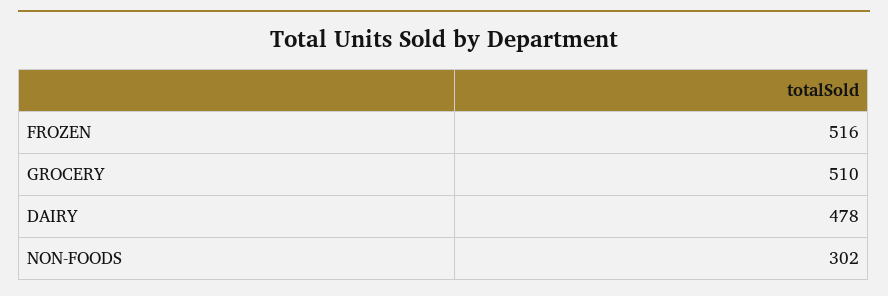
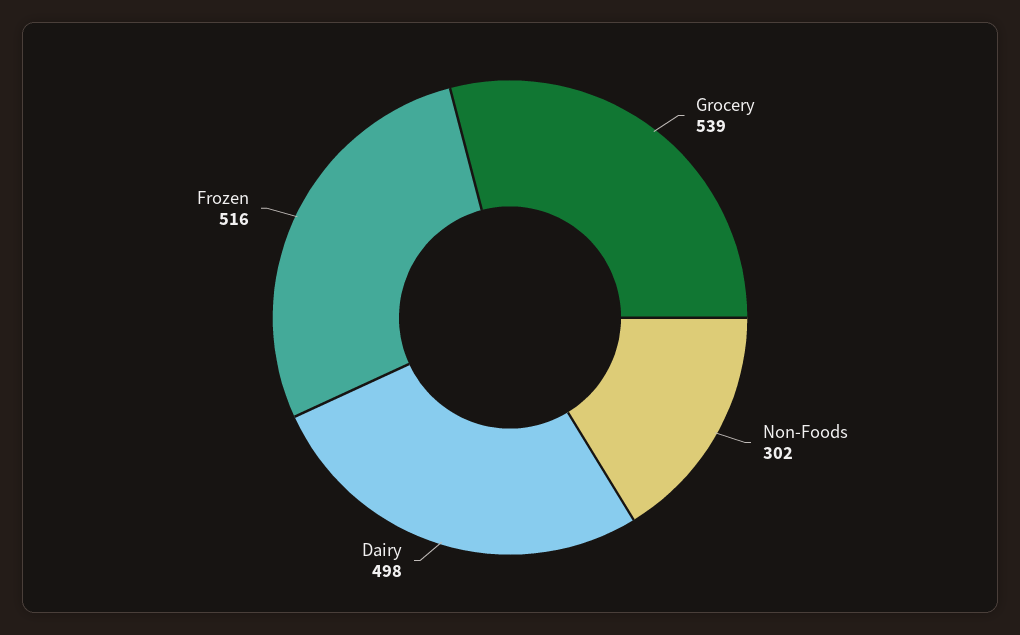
GROCERY: 510 -> 539
DAIRY: 478 -> 498

